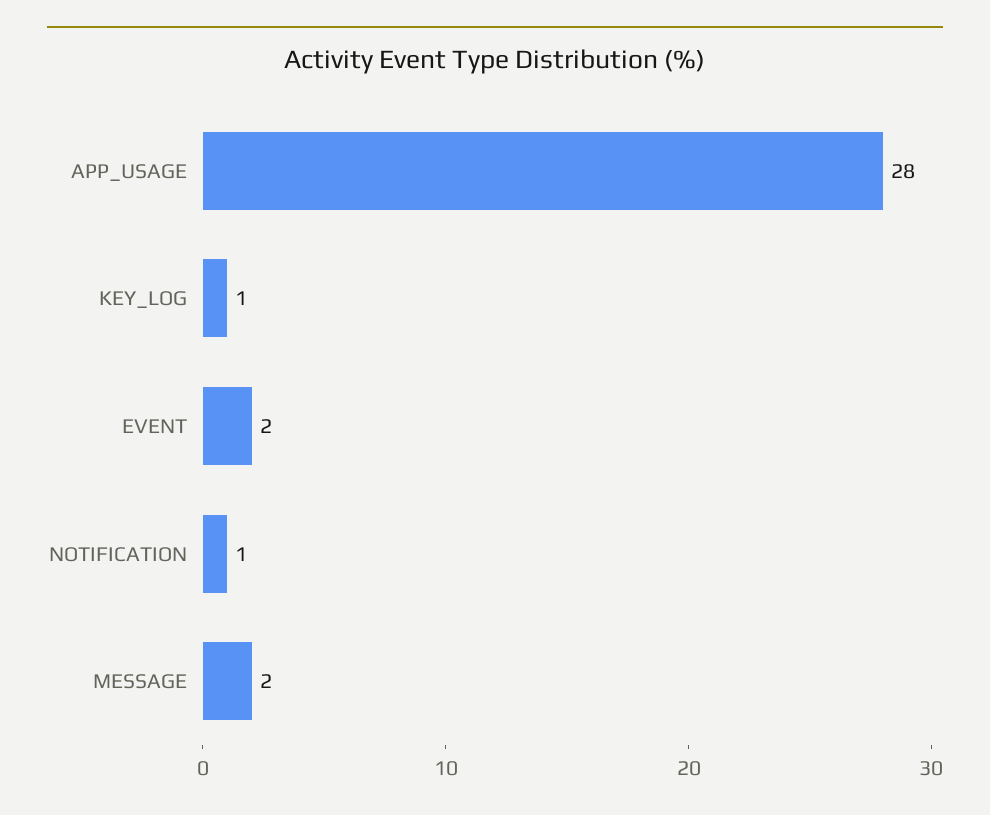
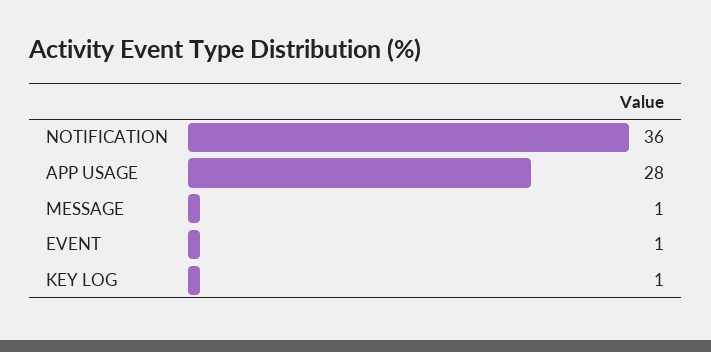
EVENT: 2 -> 1
NOTIFICATION: 1 -> 36
MESSAGE: 2 -> 1

